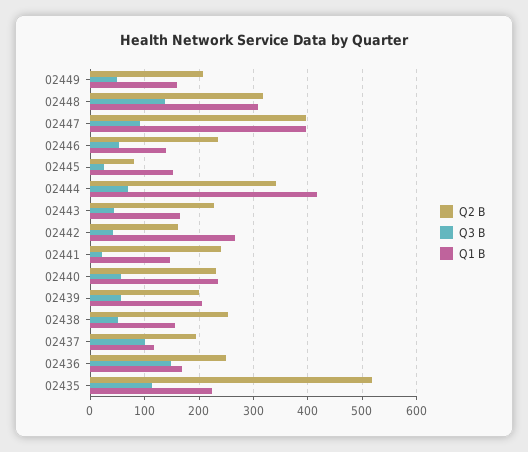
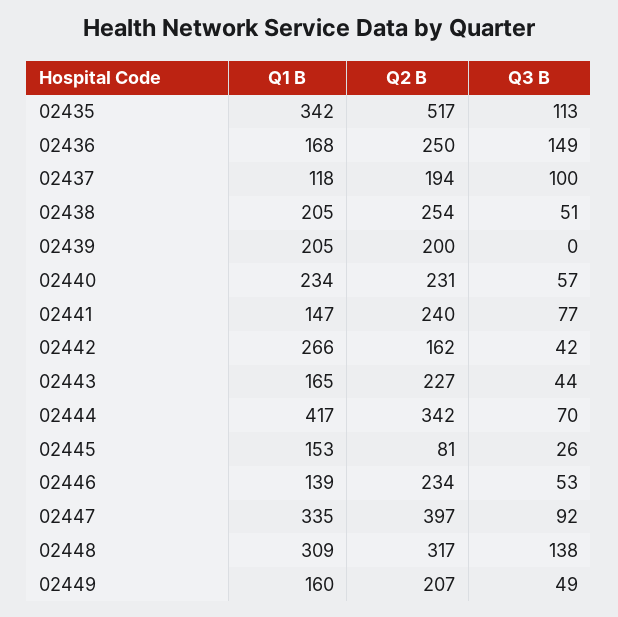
Q1 B, 02447: 400 -> 335
Q3 B, 02441: 20 -> 77
Q3 B, 02439: 60 -> 0
Q1 B, 02438: 160 -> 205
Q1 B, 02435: 220 -> 342

